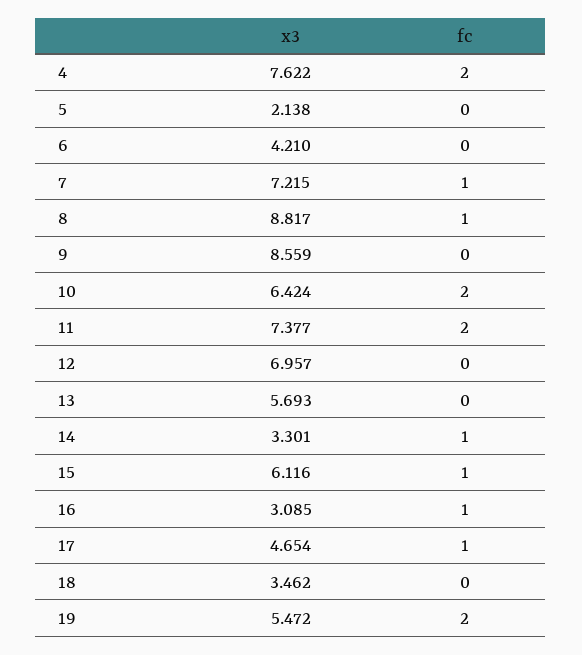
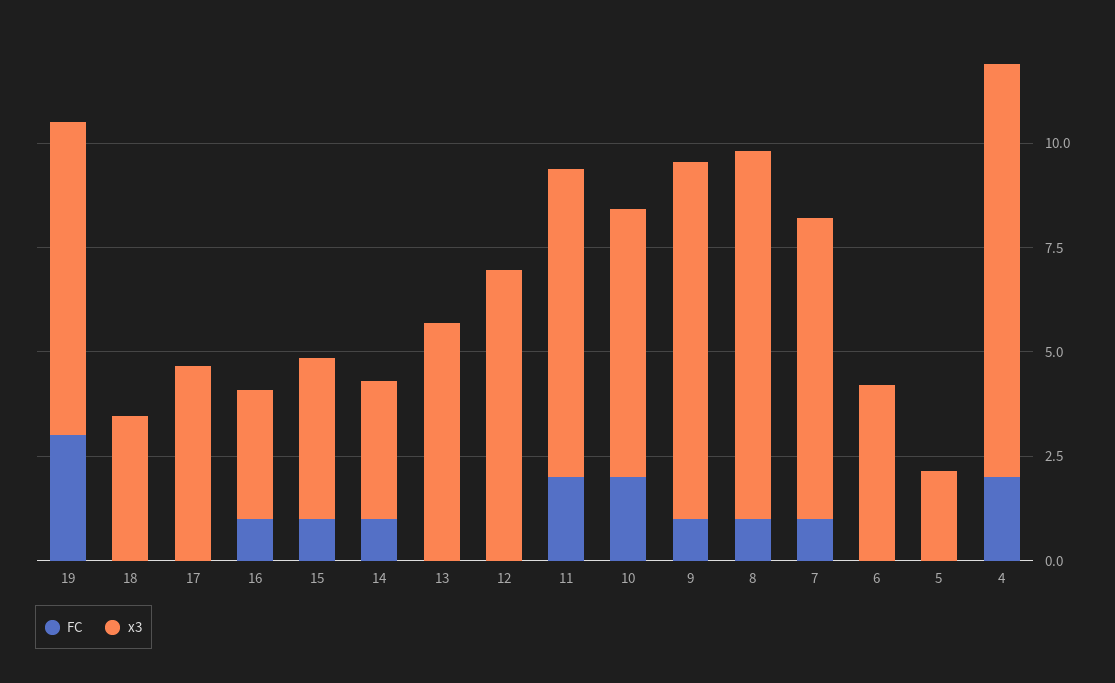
x3, 4: 7.622 -> 10
fc, 9: 0 -> 1
x3, 15: 6.116 -> 4
fc, 17: 1 -> 0
x3, 19: 5.472 -> 7.5
fc, 19: 2 -> 3

